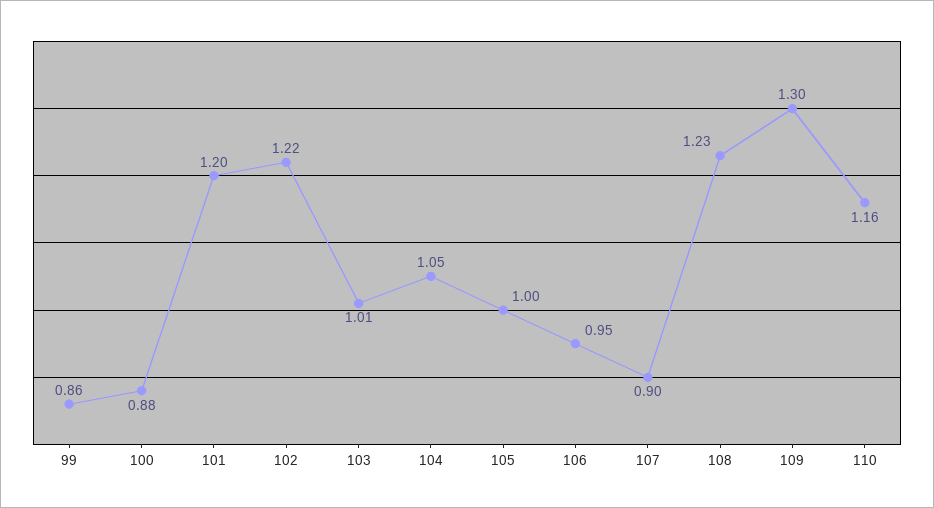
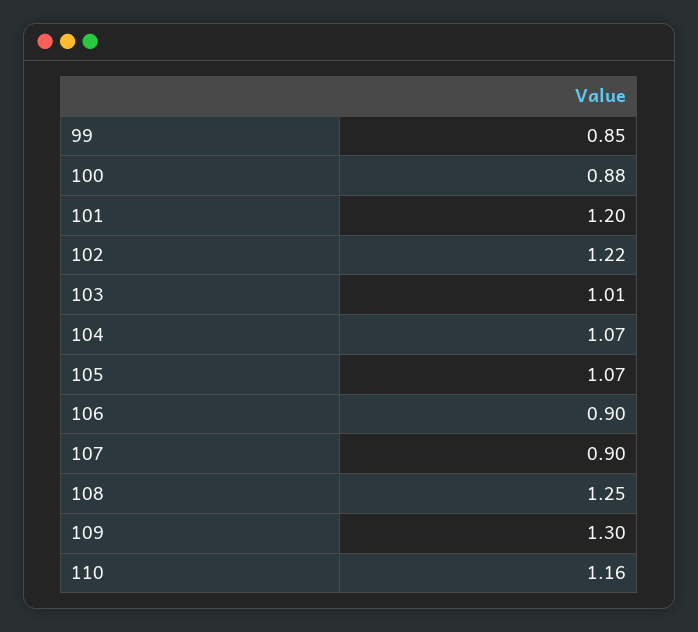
99: 0.86 -> 0.85
104: 1.05 -> 1.07
105: 1 -> 1.07
106: 0.95 -> 0.9
108: 1.23 -> 1.25

